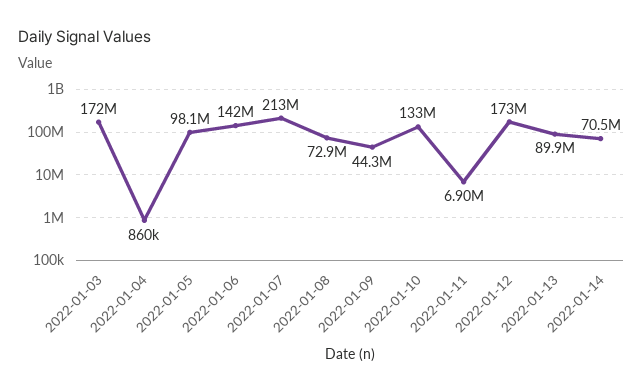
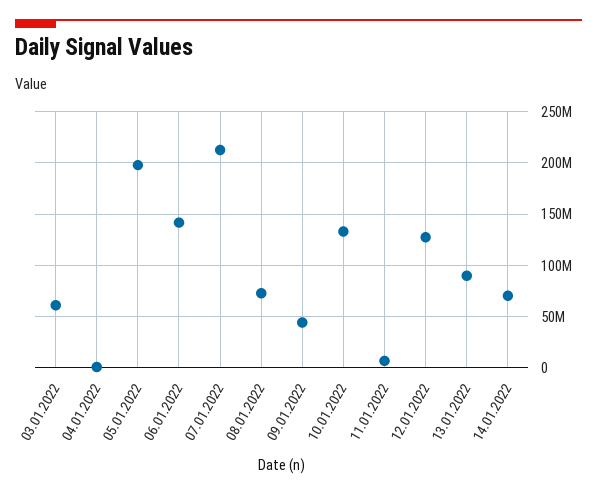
2022-01-03: 172000000 -> 60000000
2022-01-05: 98100000 -> 200000000
2022-01-12: 173000000 -> 130000000

